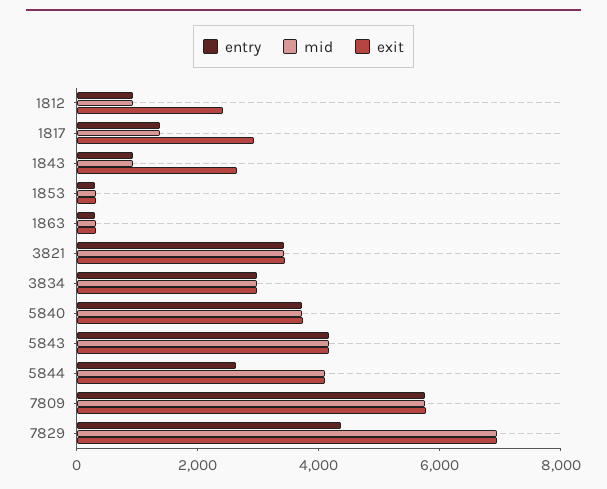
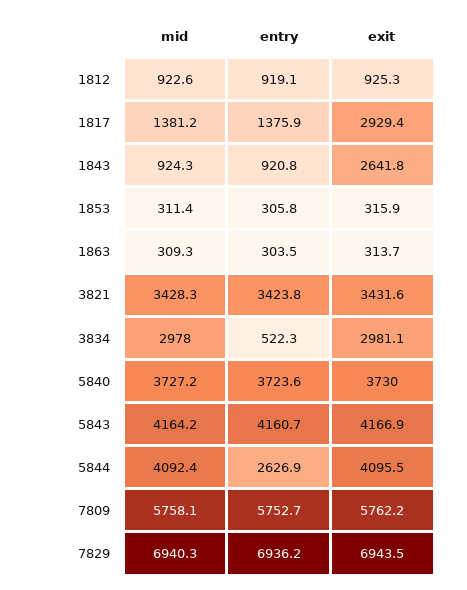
exit, 1812: 2500 -> 925.3
entry, 3834: 3000 -> 522.3
entry, 7829: 4500 -> 6936.2

